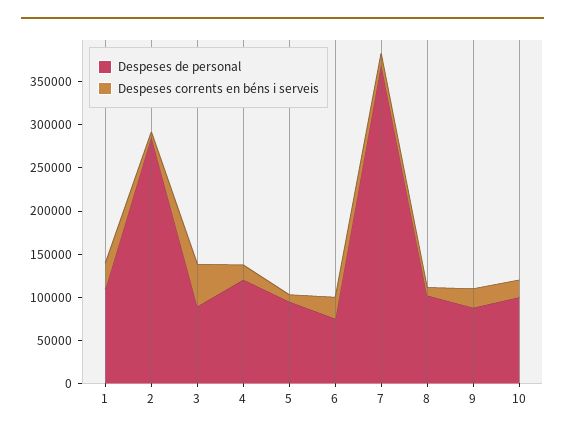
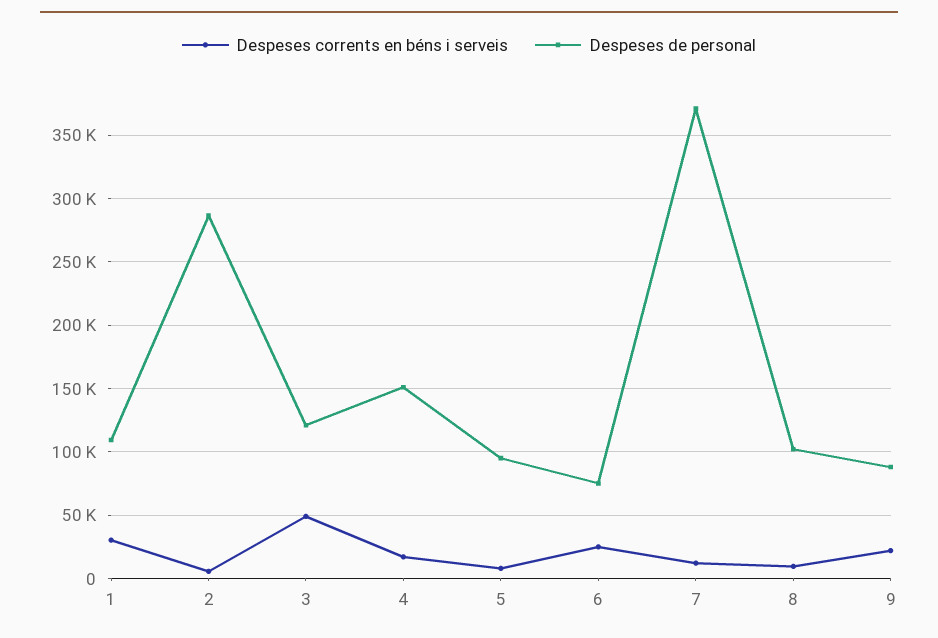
Despeses de personal, 3: 90000 -> 120000
Despeses de personal, 4: 120000 -> 150000
Despeses de personal, 10: 100000 -> none
Despeses corrents en béns i serveis, 10: 20000 -> none

